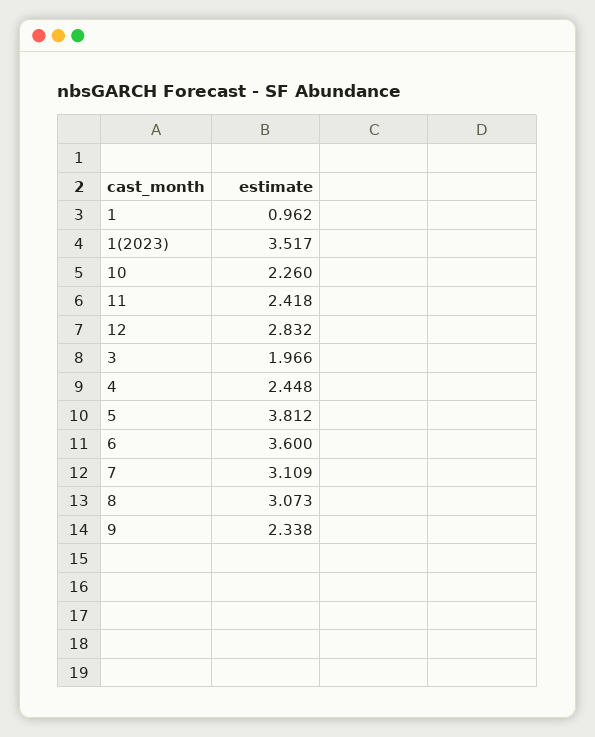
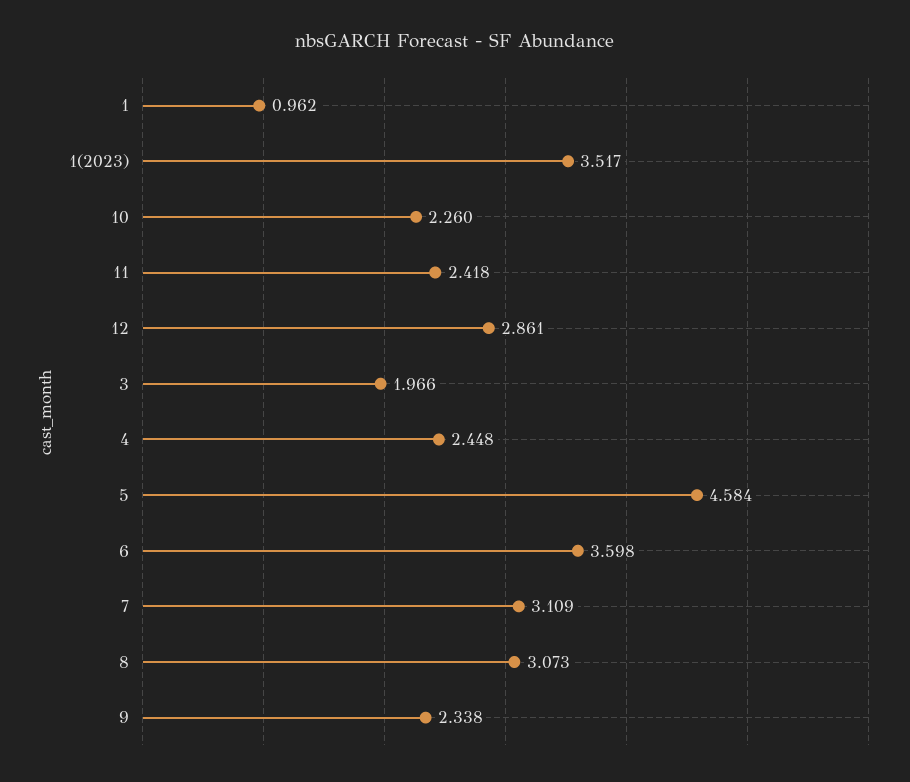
12: 2.832 -> 2.861
5: 3.812 -> 4.584
6: 3.6 -> 3.598

